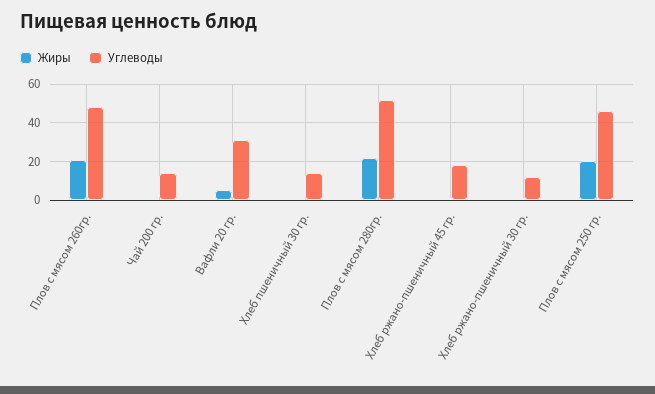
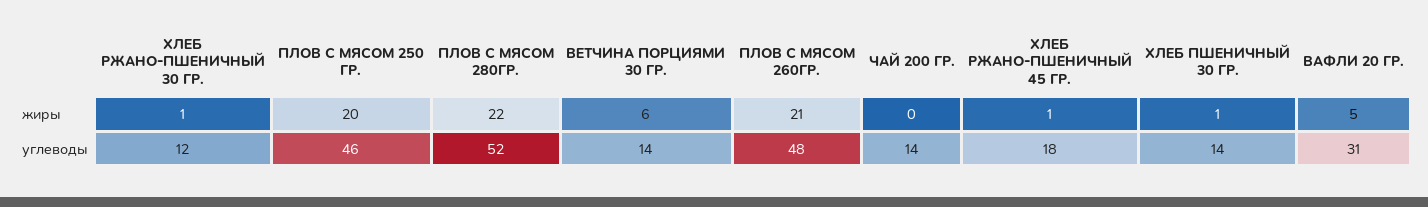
Жиры, ВЕТЧИНА ПОРЦИЯМИ 30 ГР.: none -> 6
Углеводы, ВЕТЧИНА ПОРЦИЯМИ 30 ГР.: none -> 14

